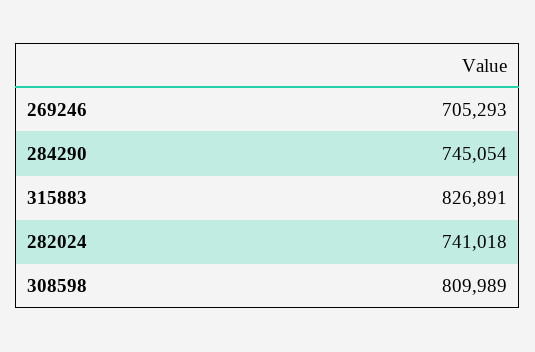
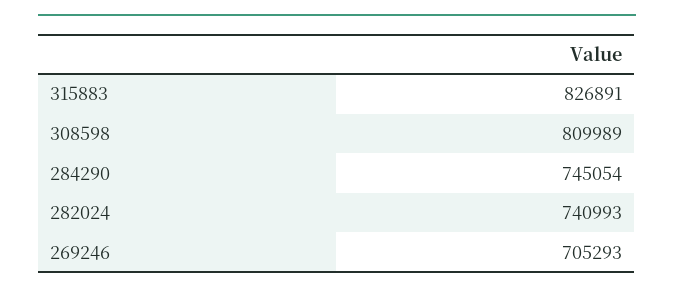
282024: 741018 -> 740993

